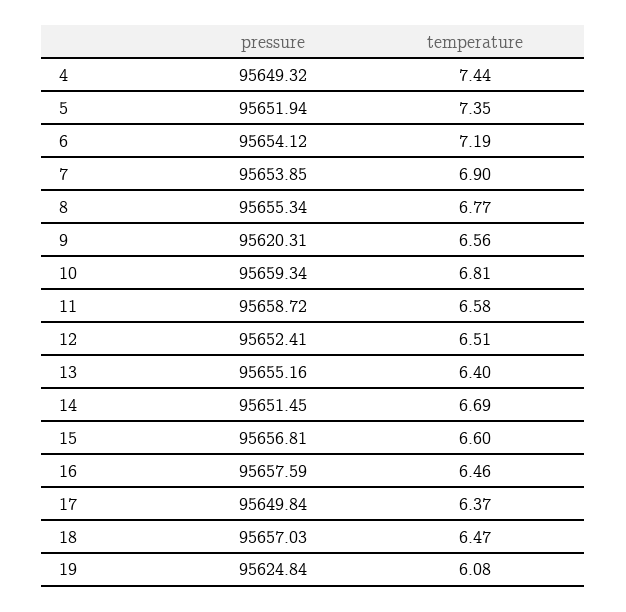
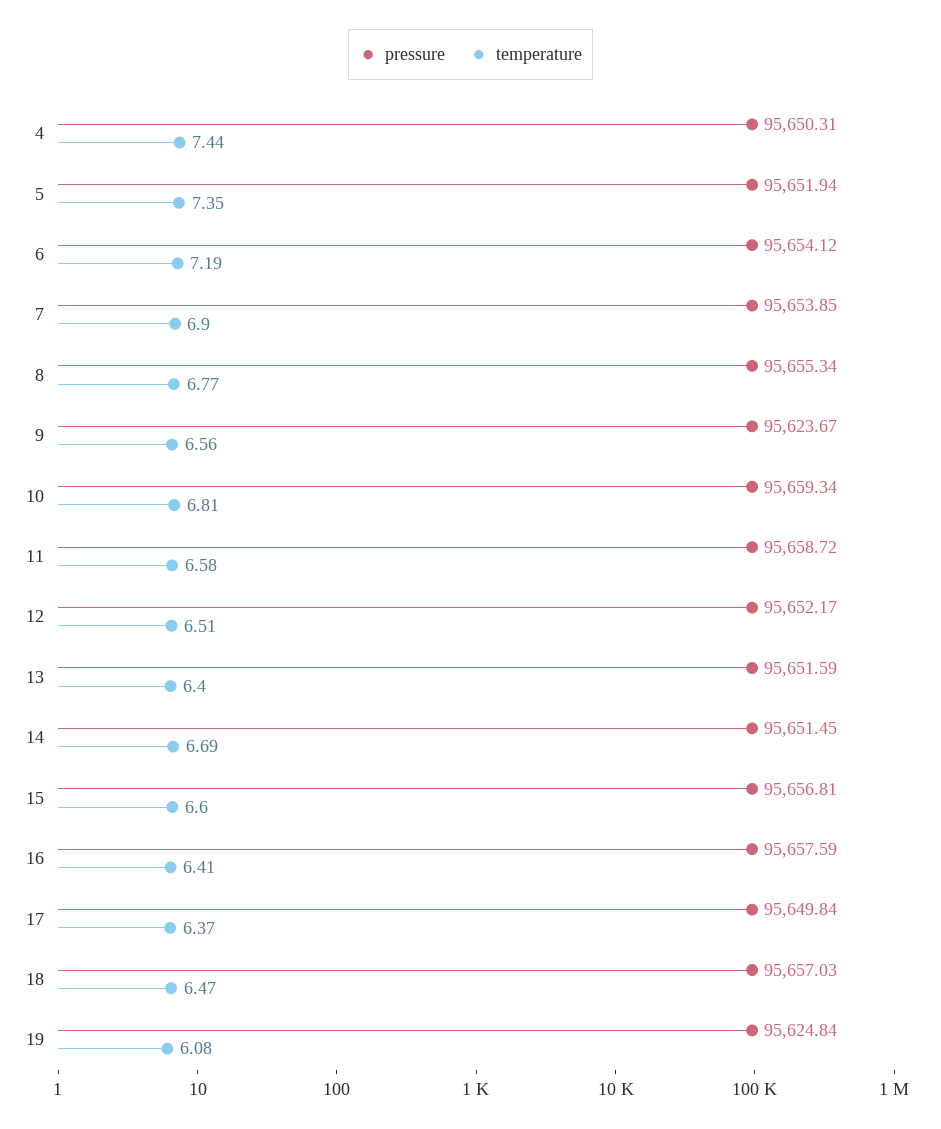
pressure, 4: 95649.32 -> 95650.31
pressure, 9: 95620.31 -> 95623.67
pressure, 12: 95652.41 -> 95652.17
pressure, 13: 95655.16 -> 95651.59
temperature, 16: 6.46 -> 6.41

